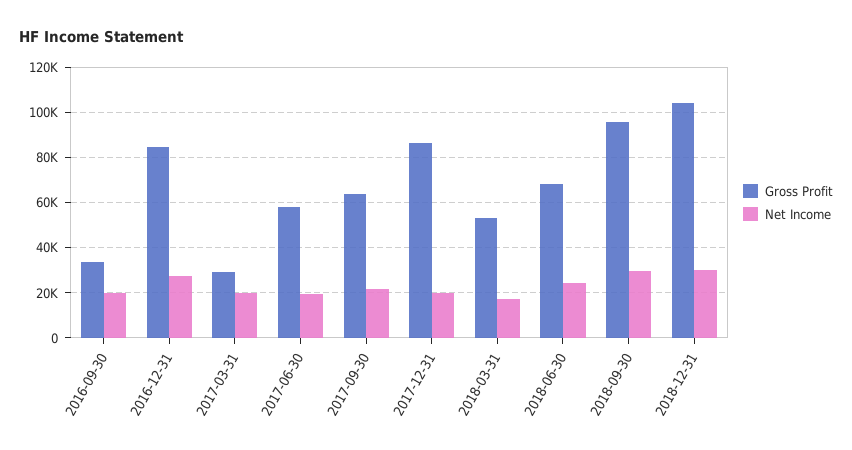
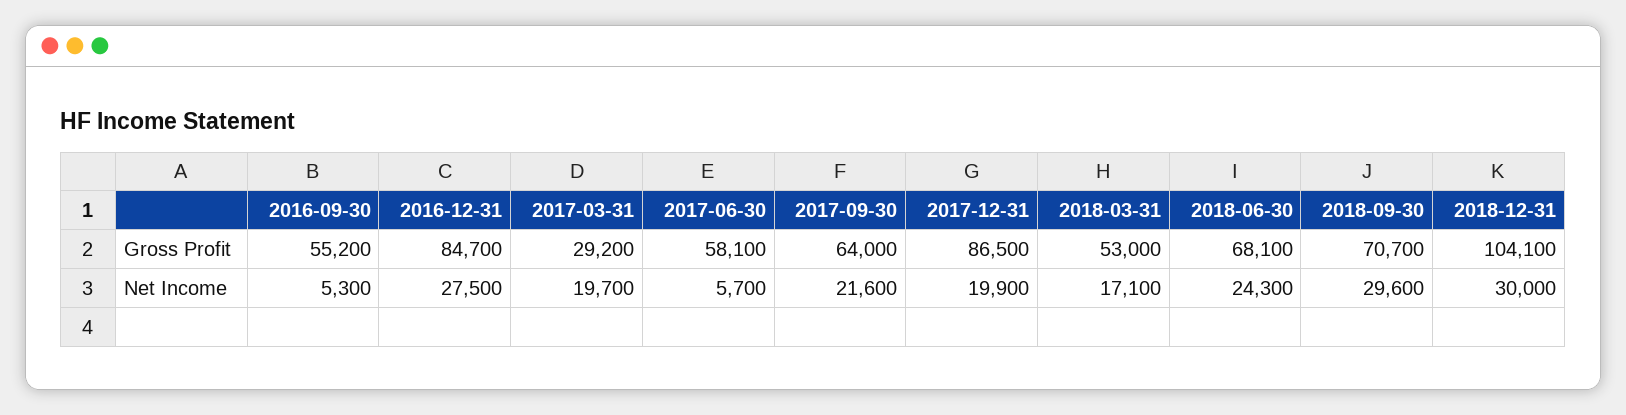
Gross Profit, 2016-09-30: 35000 -> 55200
Net Income, 2016-09-30: 20000 -> 5300
Net Income, 2017-06-30: 20000 -> 5700
Gross Profit, 2018-09-30: 95000 -> 70700

